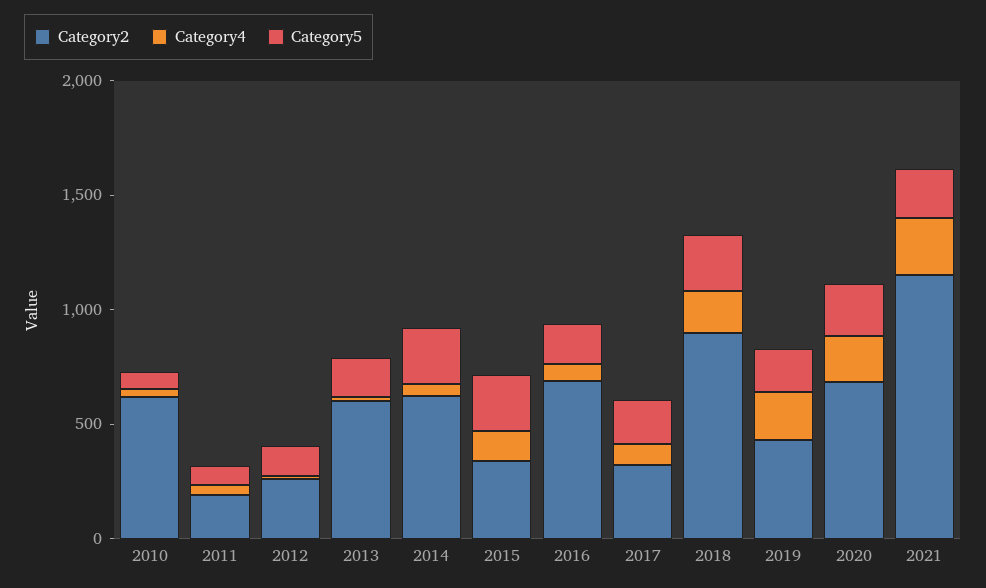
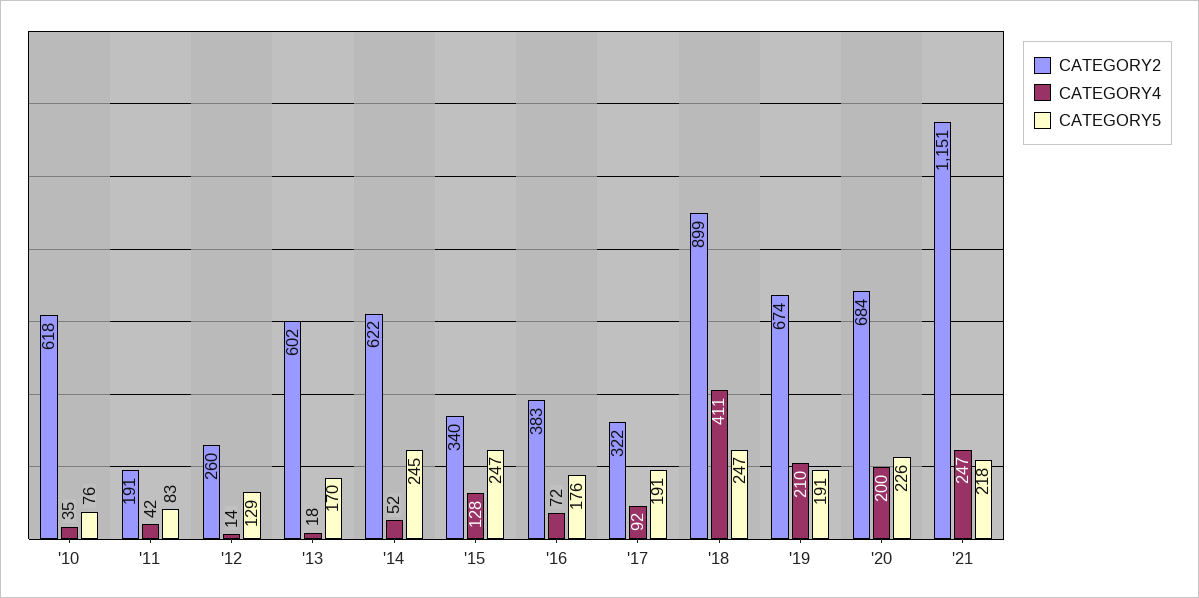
Category2, 2016: 700 -> 383
Category4, 2018: 200 -> 411
Category2, 2019: 400 -> 674

